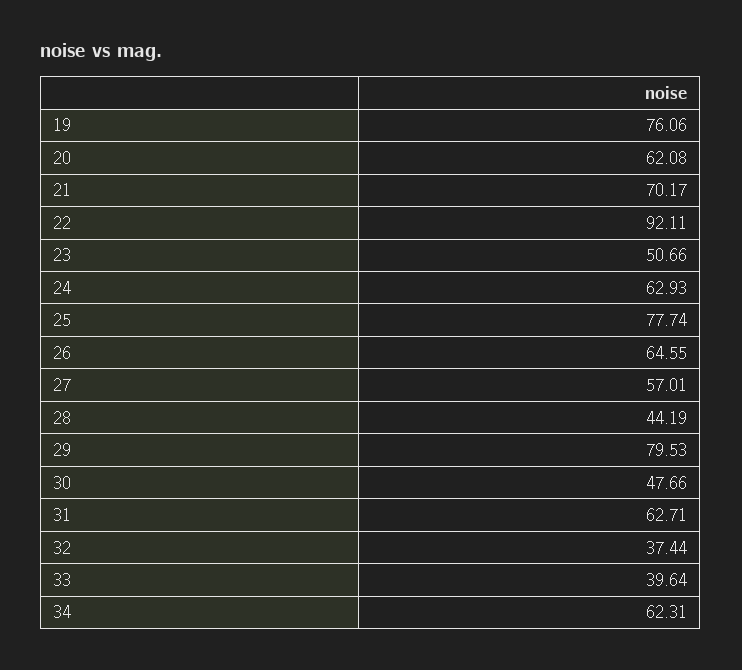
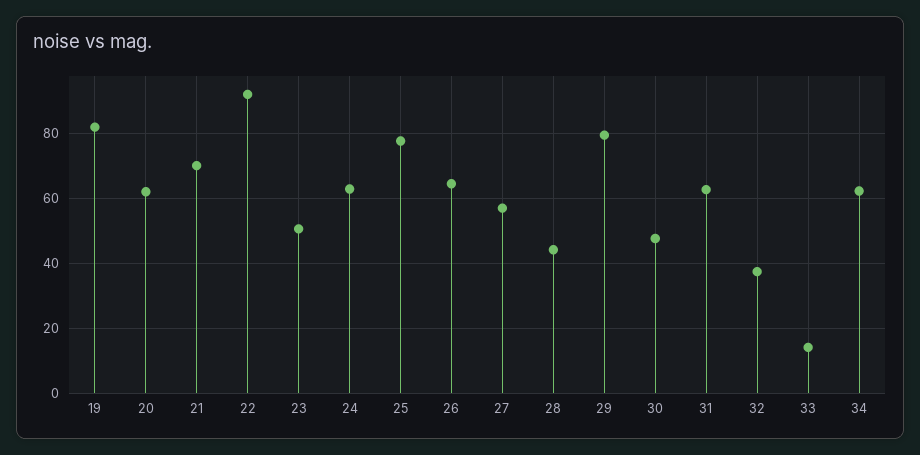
19: 76.06 -> 82
33: 39.64 -> 14

